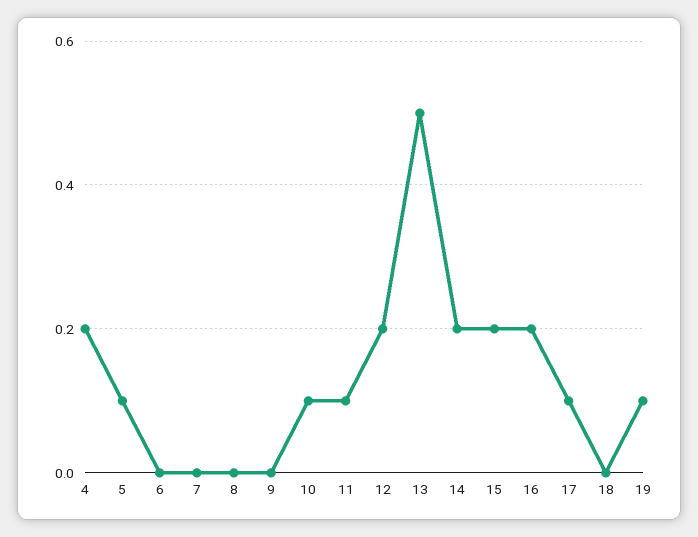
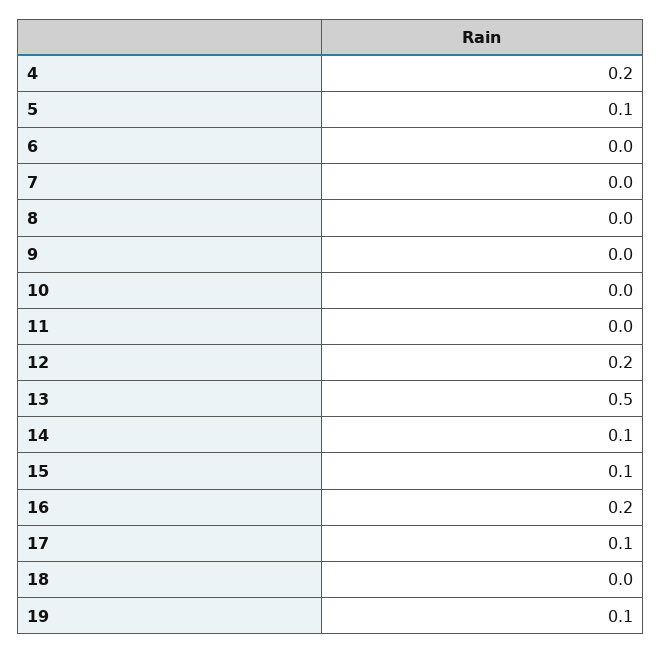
10: 0.1 -> 0
11: 0.1 -> 0
14: 0.2 -> 0.1
15: 0.2 -> 0.1

